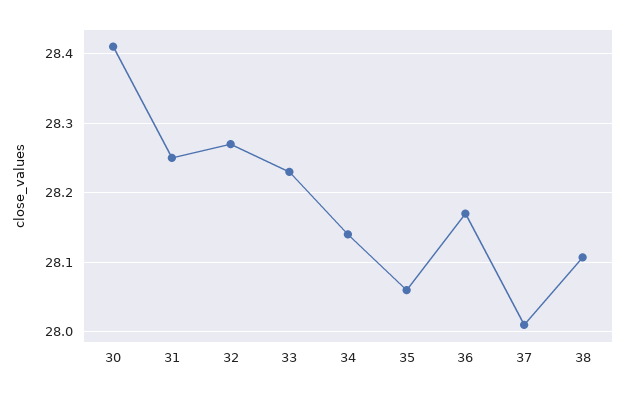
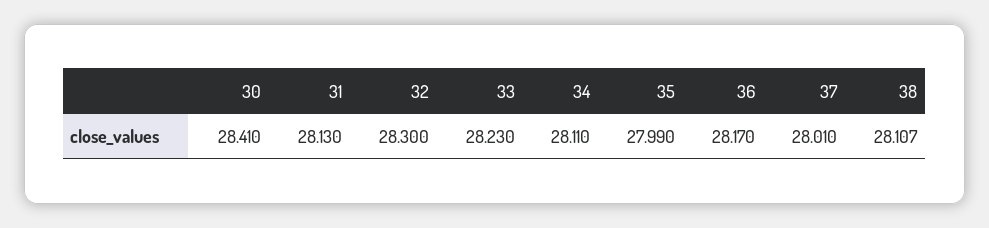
31: 28.25 -> 28.13
32: 28.27 -> 28.3
34: 28.14 -> 28.11
35: 28.06 -> 27.99

